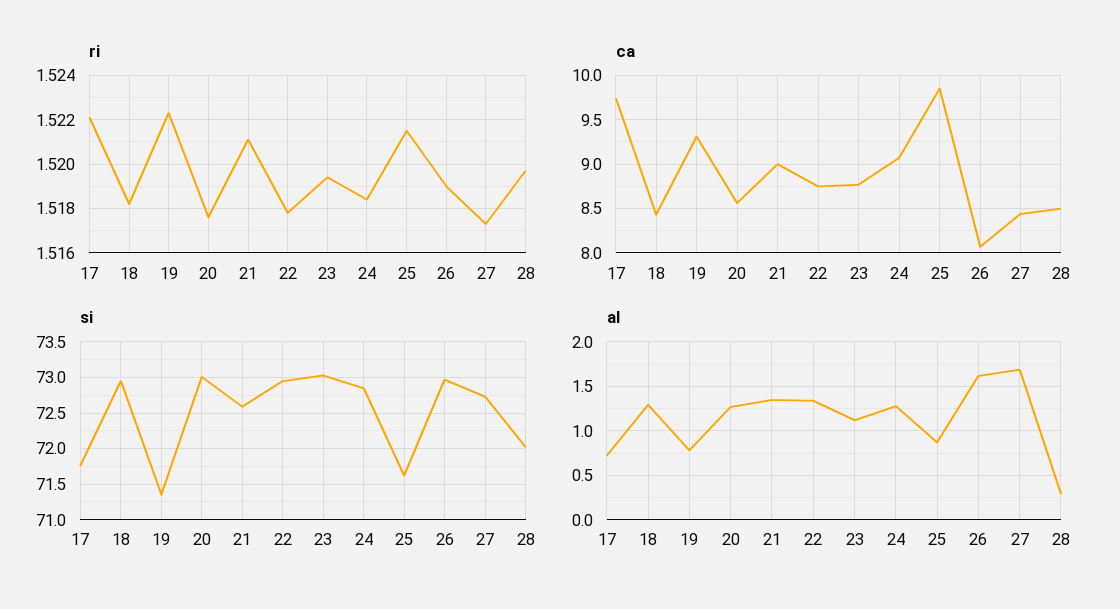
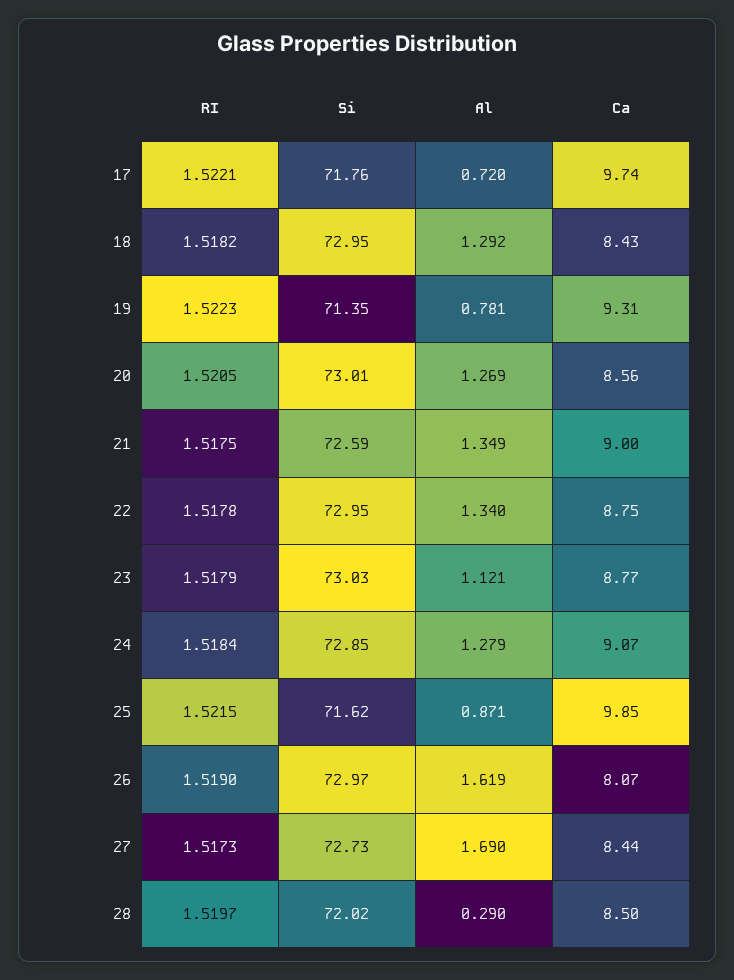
ri, 20: 1.5175 -> 1.5205
ri, 21: 1.521 -> 1.5175
ri, 23: 1.5195 -> 1.5179

